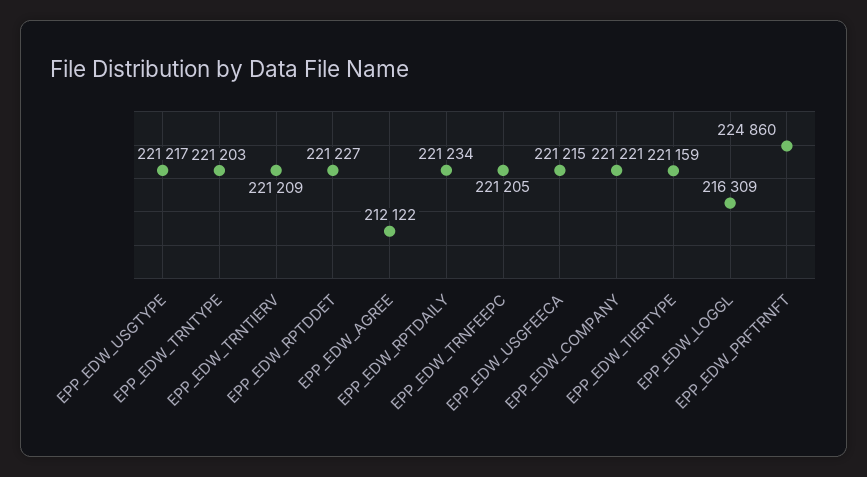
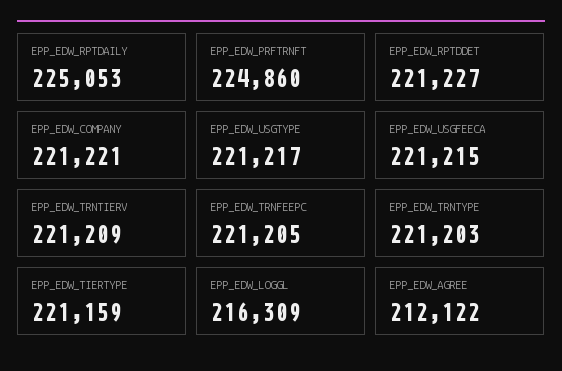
EPP_EDW_RPTDAILY: 221234 -> 225053

